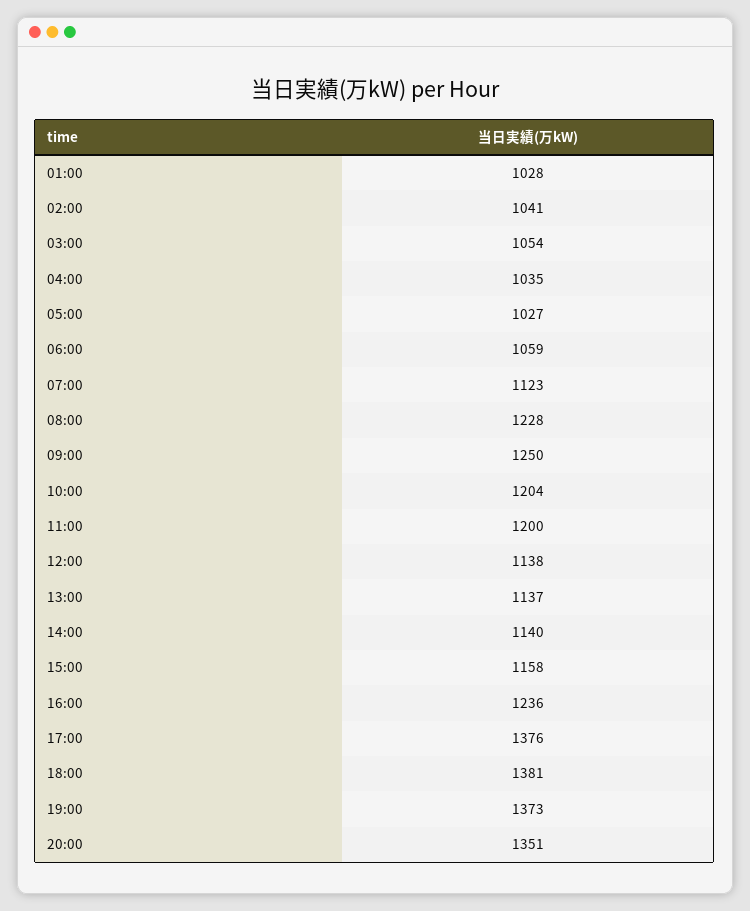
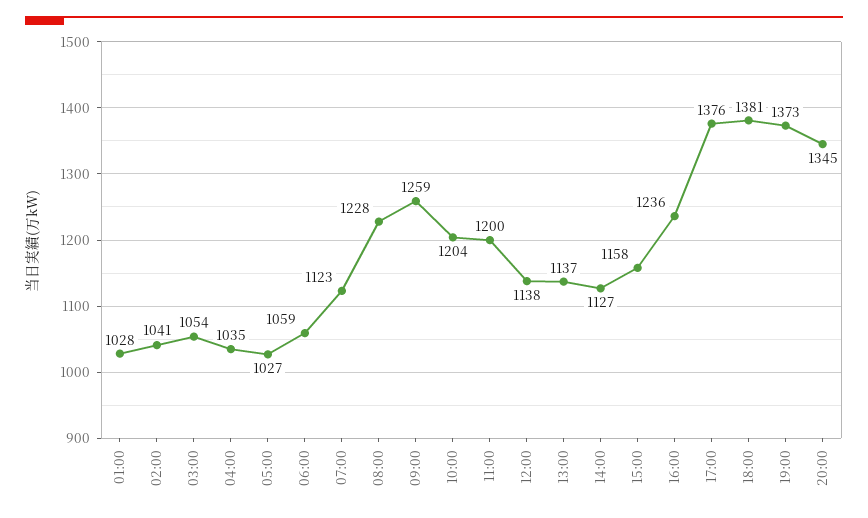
09:00: 1250 -> 1259
14:00: 1140 -> 1127
20:00: 1351 -> 1345

